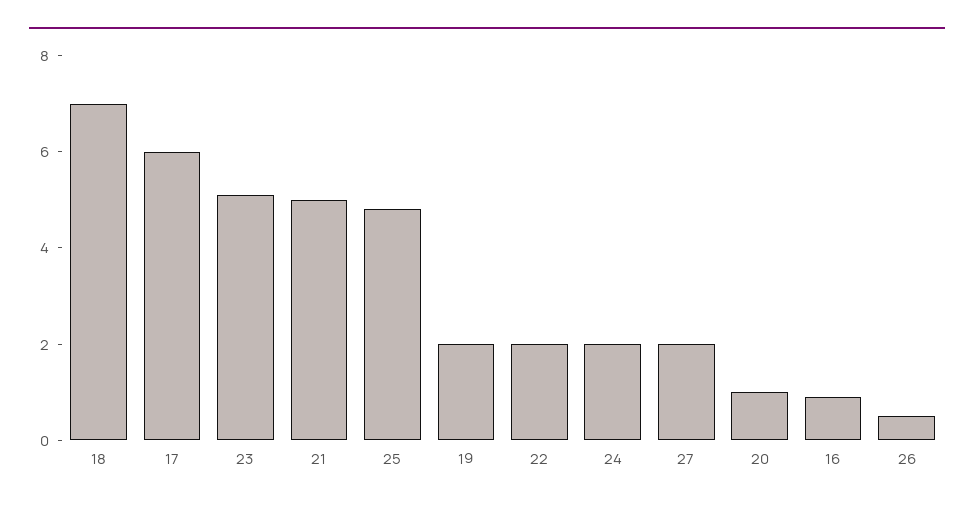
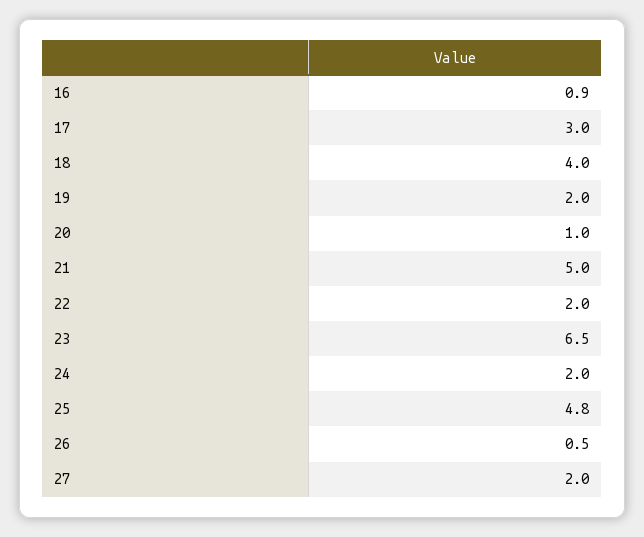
18: 7 -> 4
17: 6 -> 3
23: 5 -> 6.5

